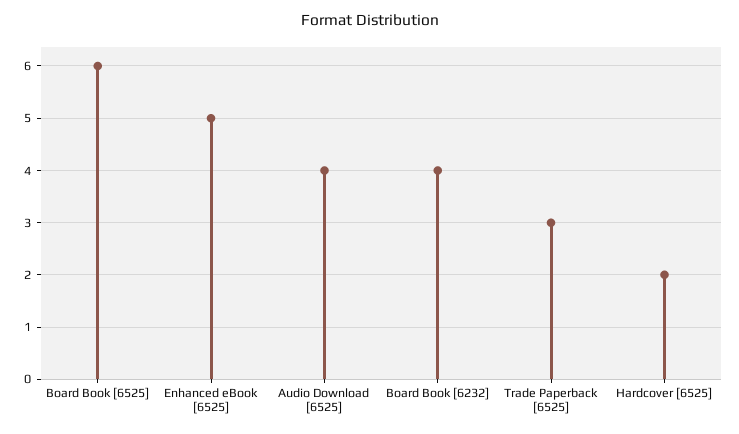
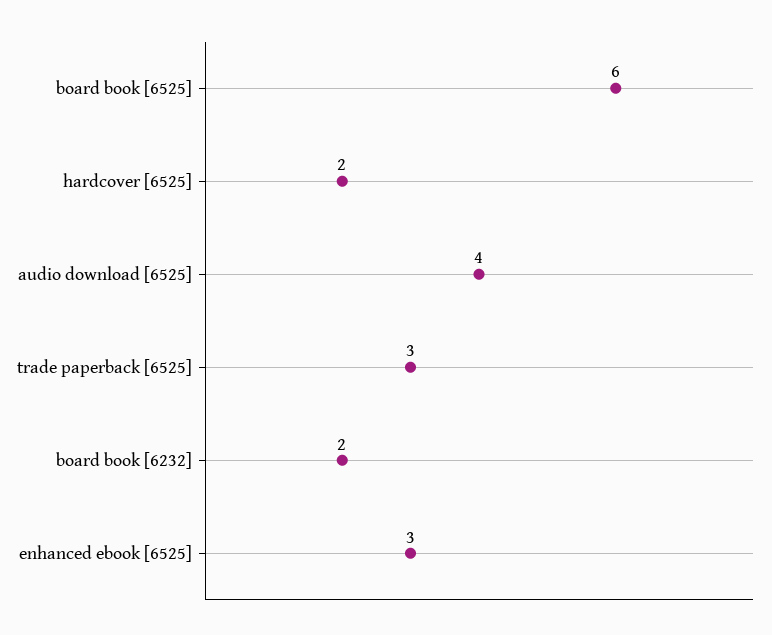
Enhanced eBook [6525]: 5 -> 3
Board Book [6232]: 4 -> 2

